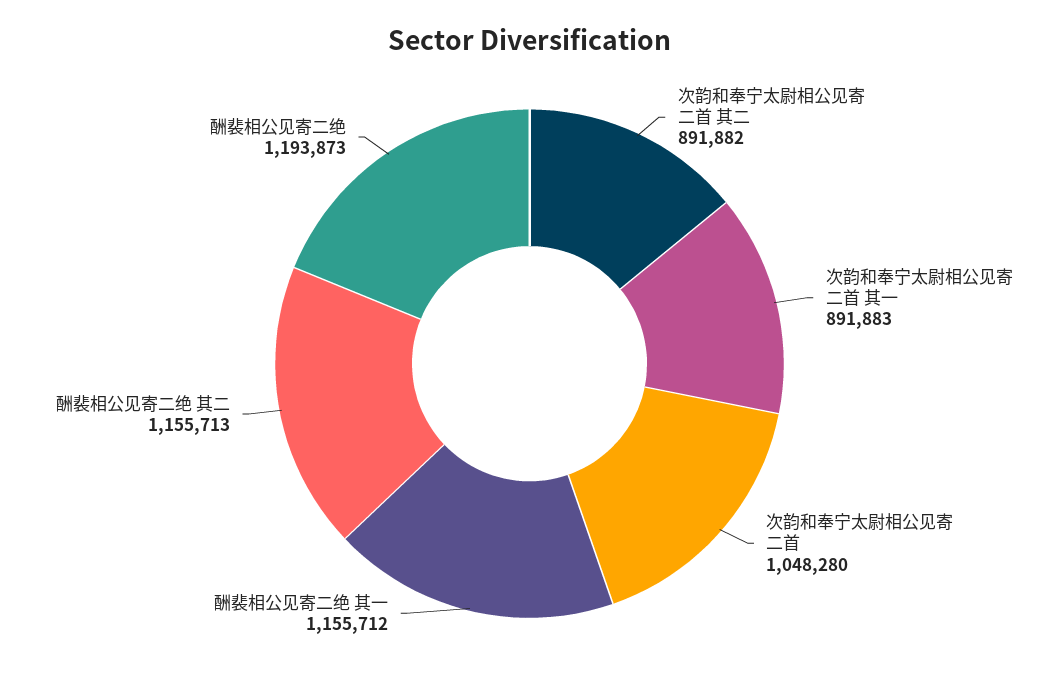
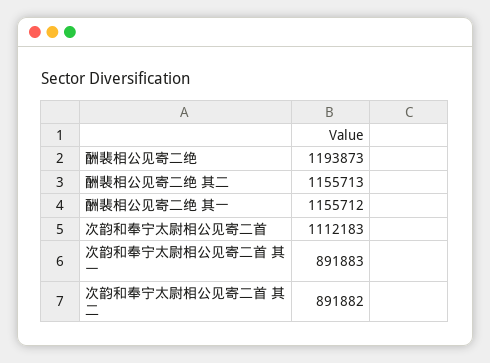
次韵和奉宁太尉相公见寄二首: 1048280 -> 1112183

